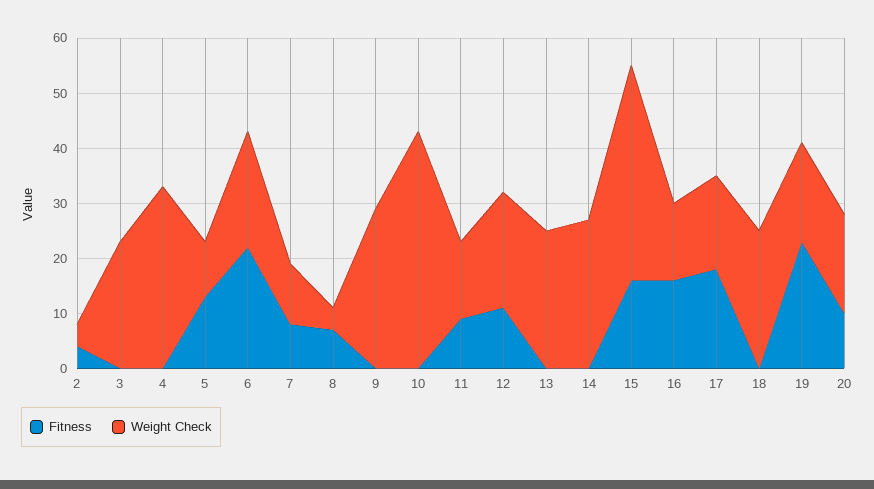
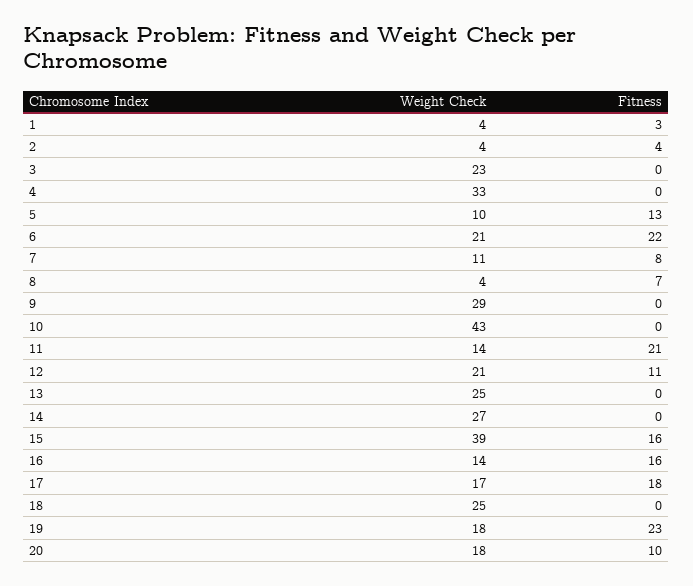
Fitness, 11: 10 -> 21
Weight Check, 1: none -> 4
Fitness, 1: none -> 3

